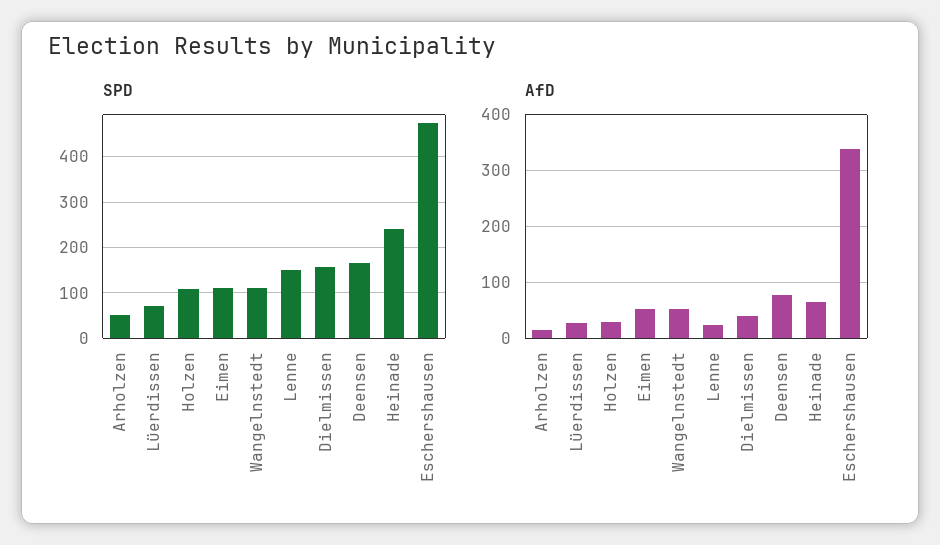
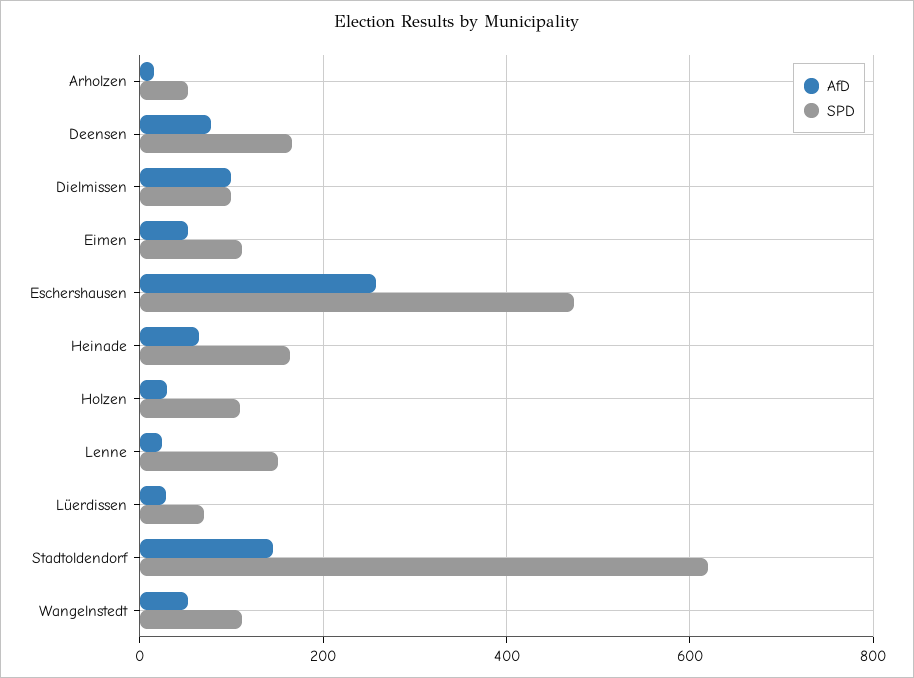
SPD, Dielmissen: 160 -> 100
SPD, Heinade: 240 -> 160
AfD, Dielmissen: 40 -> 100
AfD, Eschershausen: 340 -> 260
AfD, Stadtoldendorf: none -> 140
SPD, Stadtoldendorf: none -> 620

